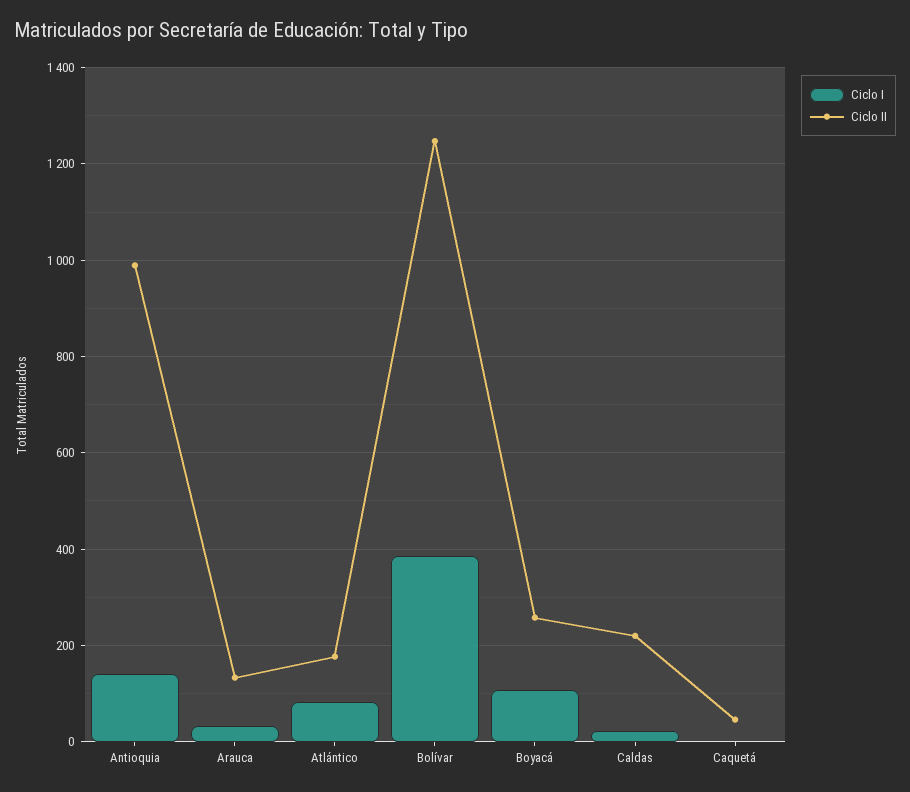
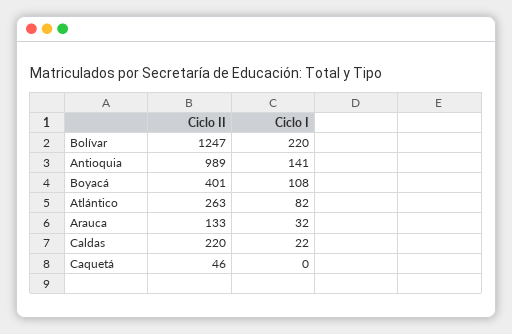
Ciclo II, Atlántico: 180 -> 263
Ciclo I, Bolívar: 380 -> 220
Ciclo II, Boyacá: 260 -> 401

